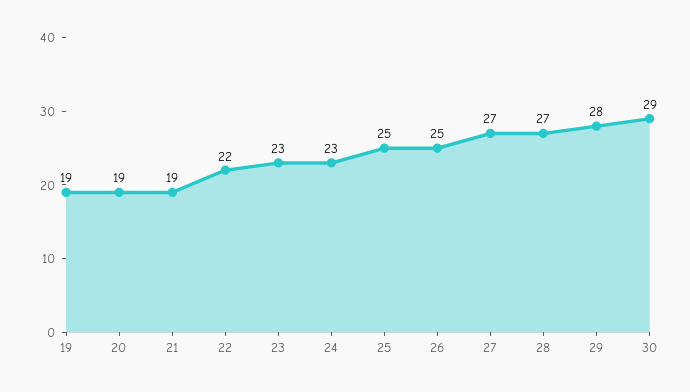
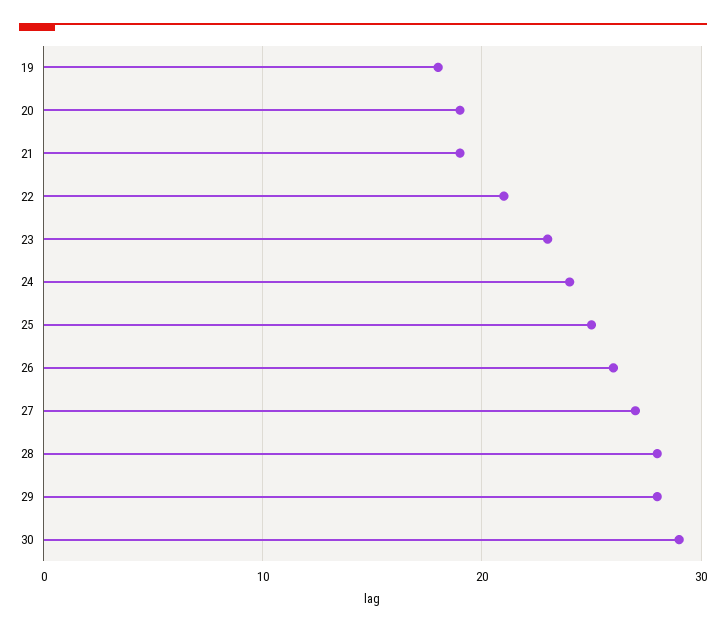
19: 19 -> 18
22: 22 -> 21
24: 23 -> 24
26: 25 -> 26
28: 27 -> 28

